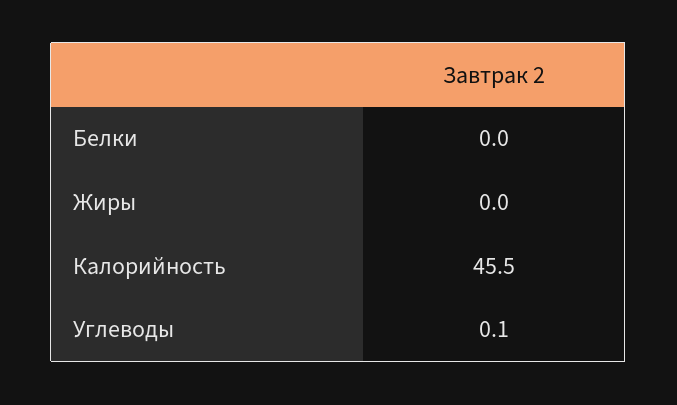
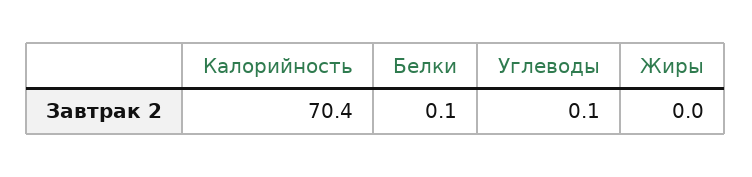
Белки: 0 -> 0.1
Калорийность: 45.5 -> 70.4

